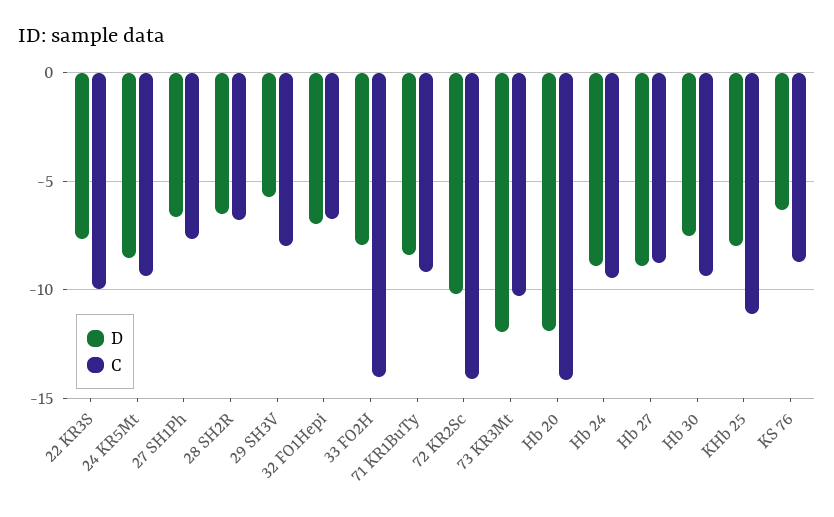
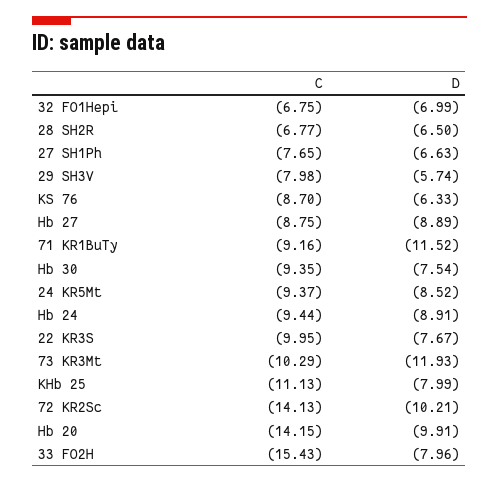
C, 33 FO2H: -14 -> -15.43
D, 71 KR1BuTy: -8.5 -> -11.52
D, Hb 20: -12 -> -9.91

